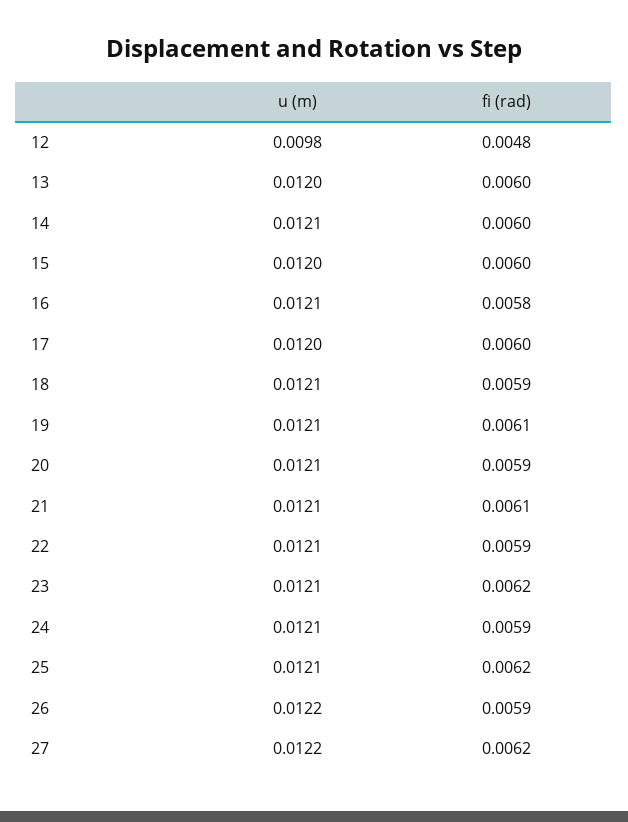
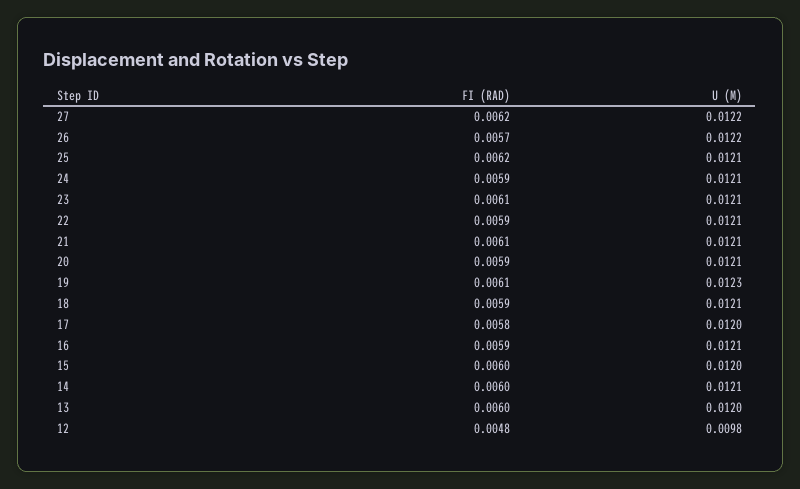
fi (rad), 16: 0.0058 -> 0.0059
fi (rad), 17: 0.006 -> 0.0058
u (m), 19: 0.0121 -> 0.0123
fi (rad), 23: 0.0062 -> 0.0061
fi (rad), 26: 0.0059 -> 0.0057

